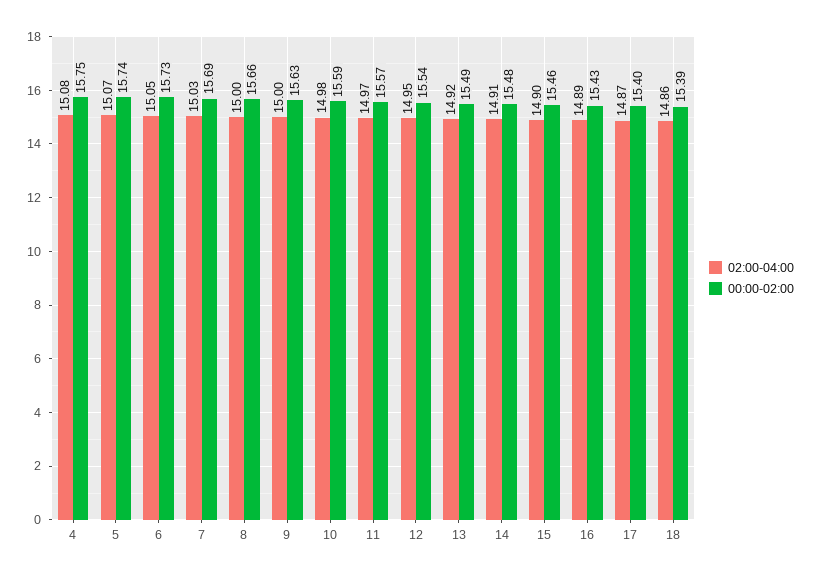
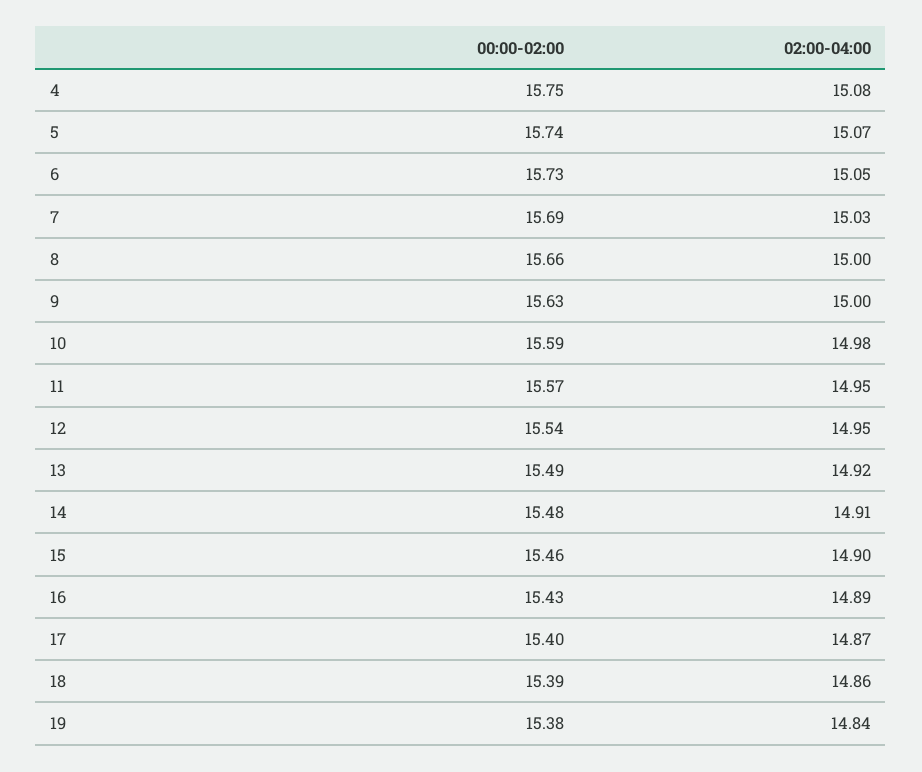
02:00-04:00, 11: 14.97 -> 14.95
00:00-02:00, 19: none -> 15.38
02:00-04:00, 19: none -> 14.84

